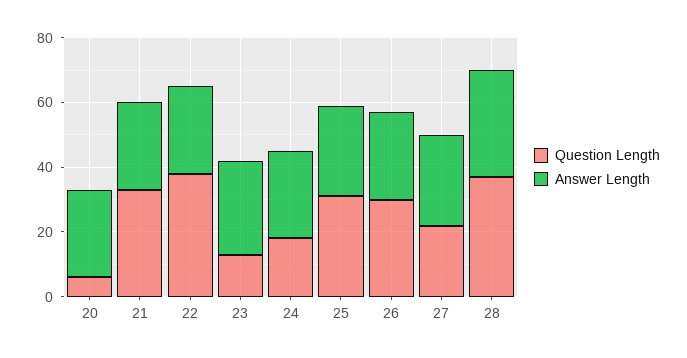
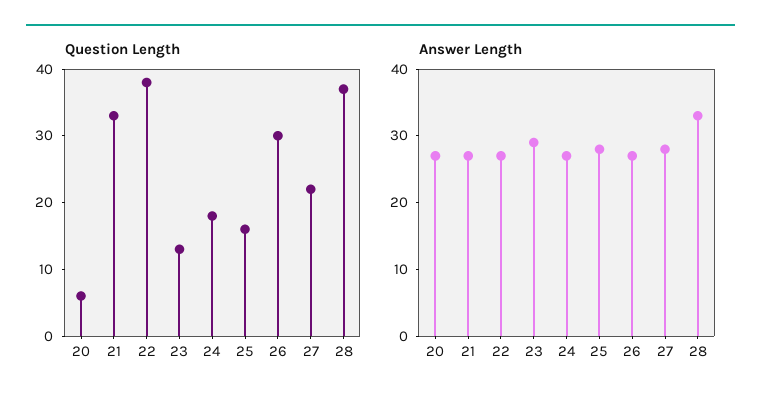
Question Length, 25: 30 -> 15

